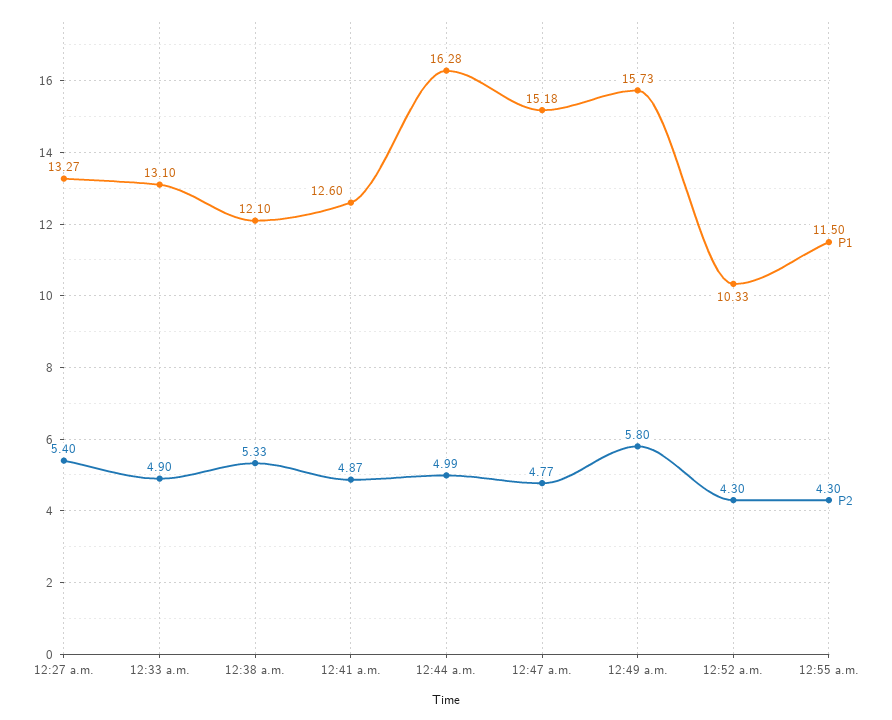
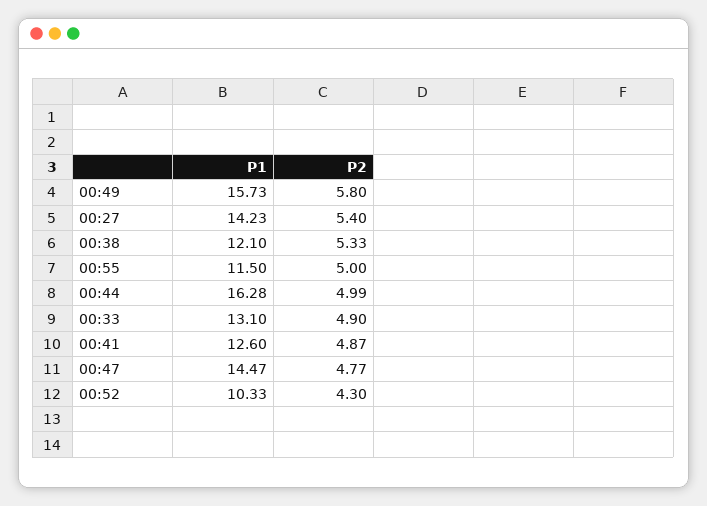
P1, 12:27 a.m.: 13.27 -> 14.23
P1, 12:47 a.m.: 15.18 -> 14.47
P2, 12:55 a.m.: 4.3 -> 5

